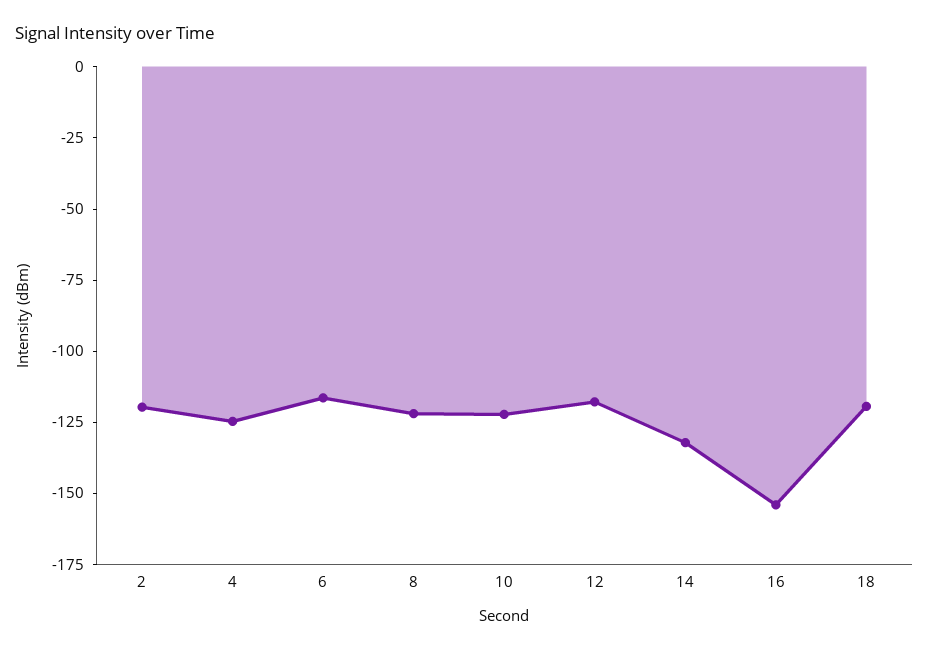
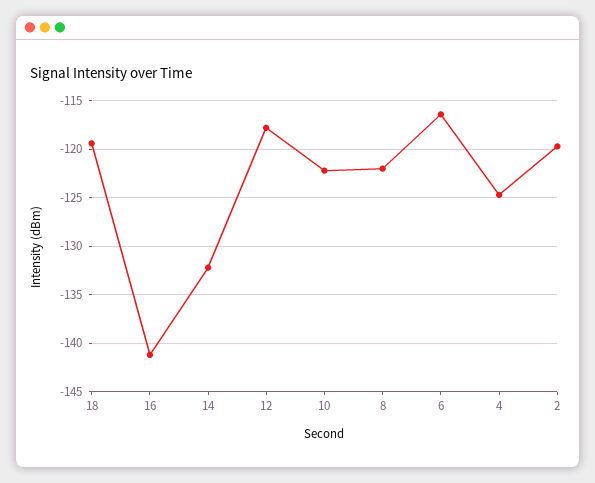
16: -155 -> -141

